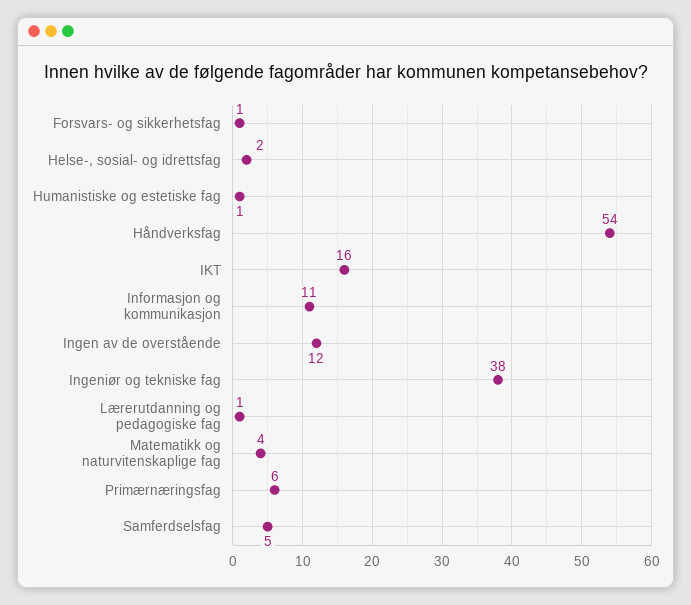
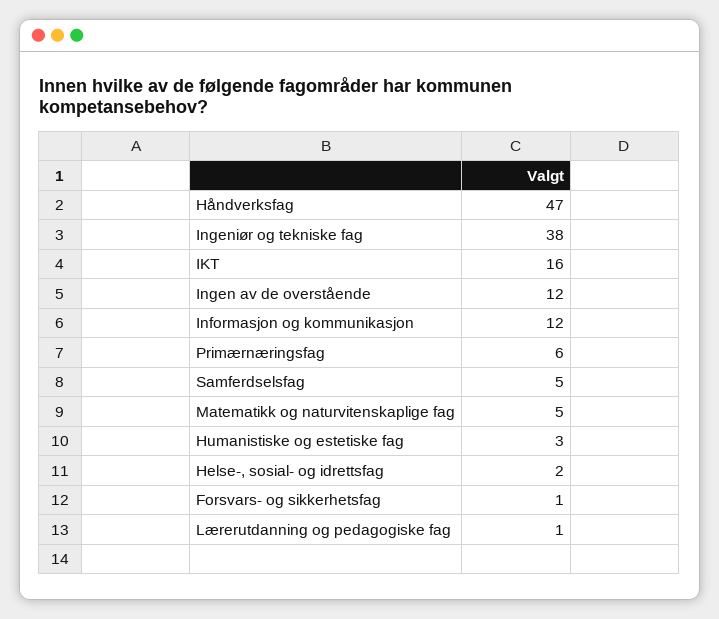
Humanistiske og estetiske fag: 1 -> 3
Håndverksfag: 54 -> 47
Informasjon og kommunikasjon: 11 -> 12
Matematikk og naturvitenskaplige fag: 4 -> 5

